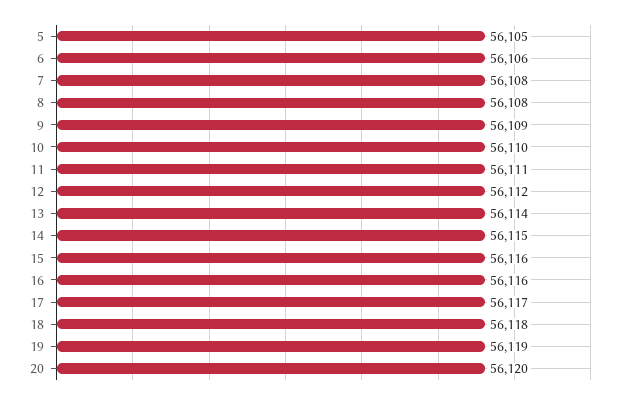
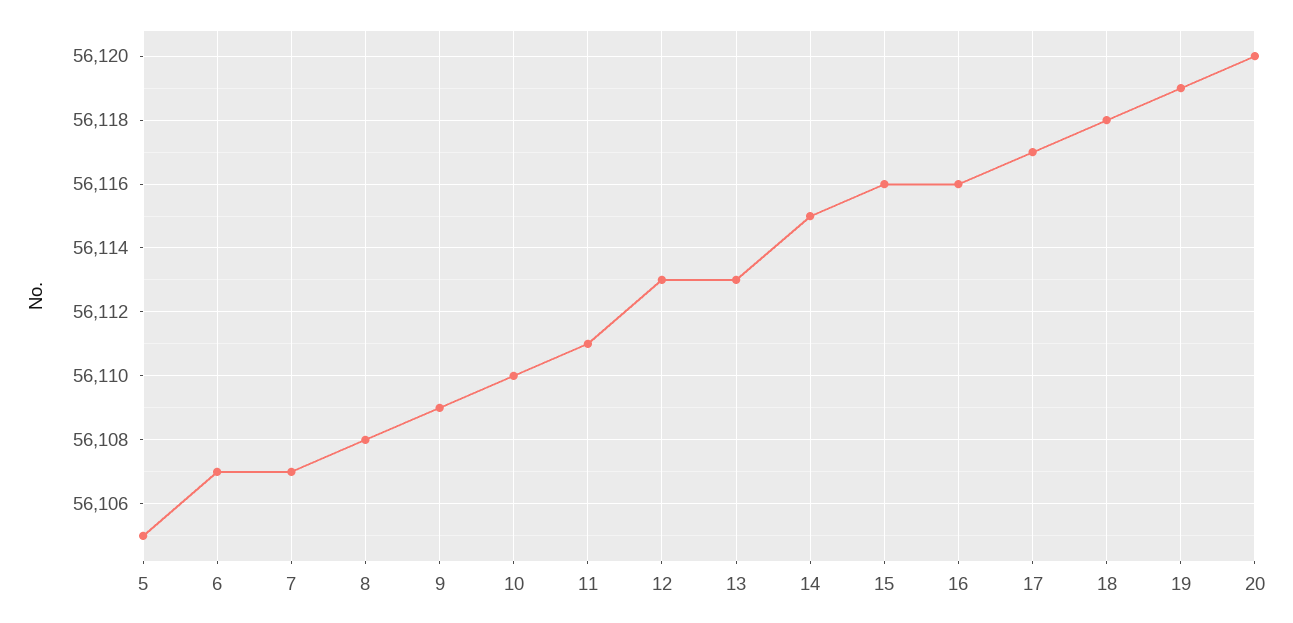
6: 56106 -> 56107
7: 56108 -> 56107
12: 56112 -> 56113
13: 56114 -> 56113

